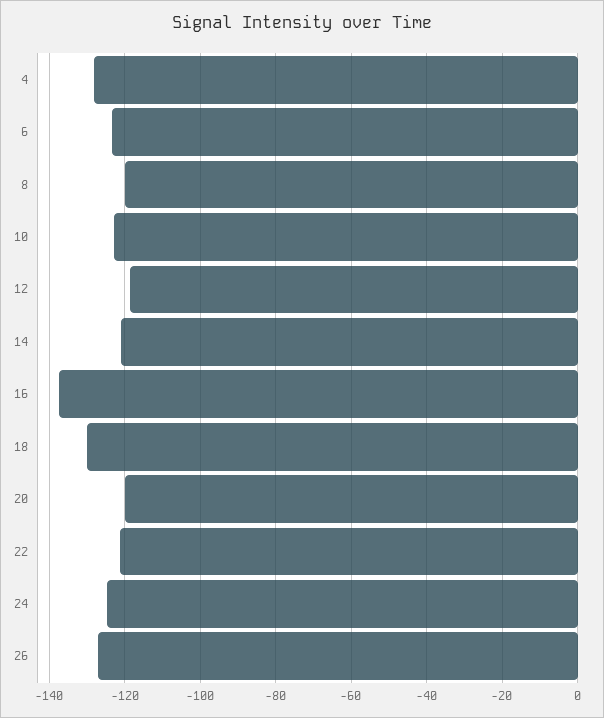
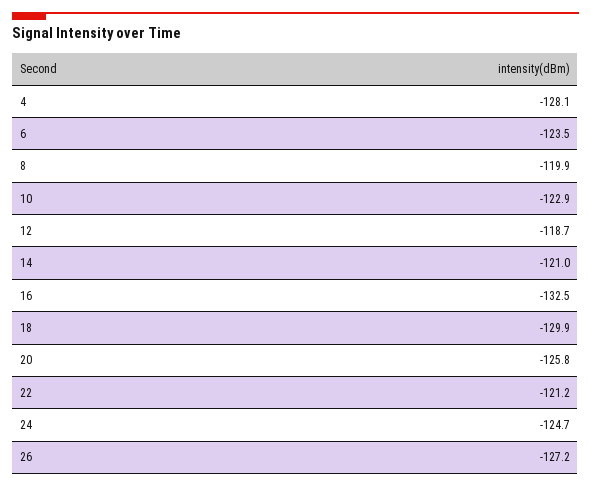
16: -138 -> -132.5
20: -120 -> -125.8

